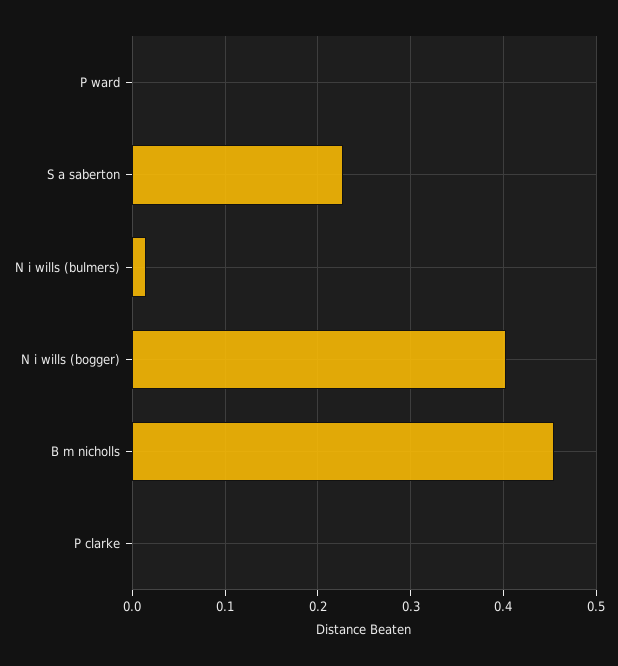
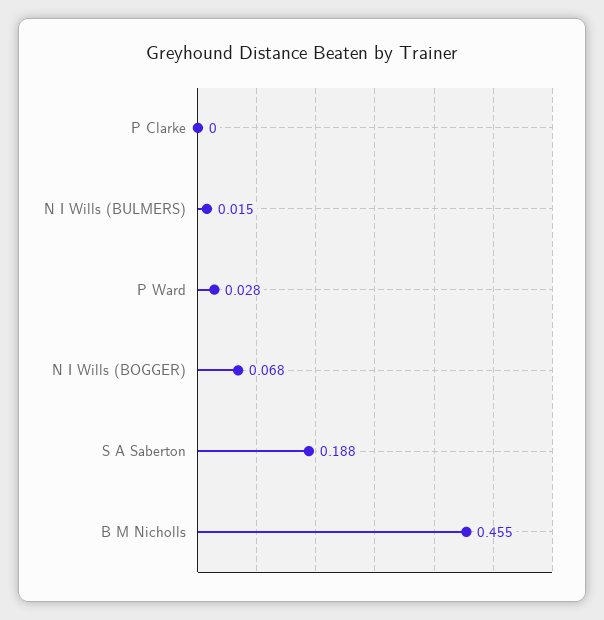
P ward: 0 -> 0.028
S a saberton: 0.23 -> 0.188
N i wills (bogger): 0.4 -> 0.068

